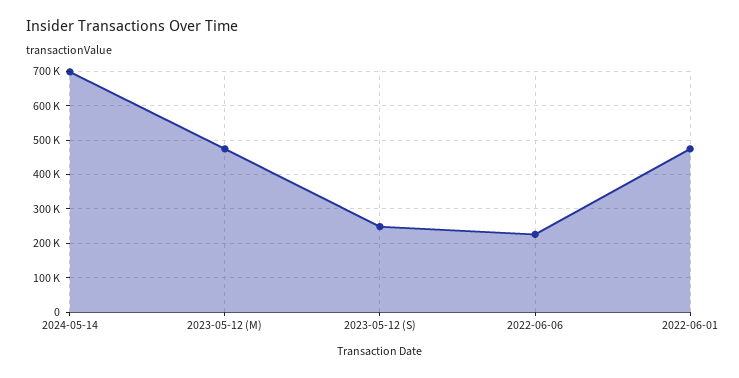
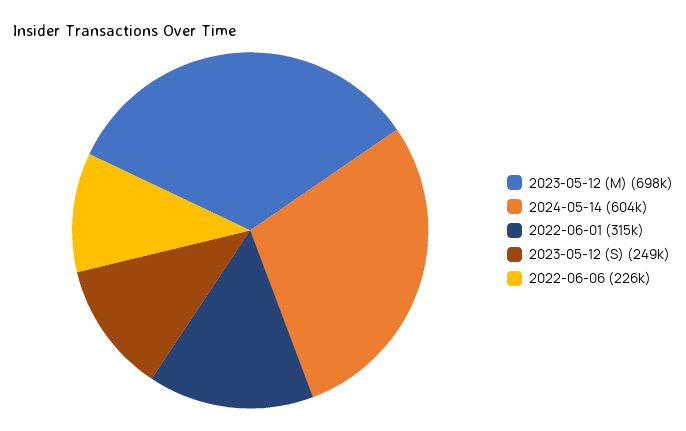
2024-05-14: 700000 -> 604000
2023-05-12 (M): 480000 -> 698000
2022-06-01: 480000 -> 315000

